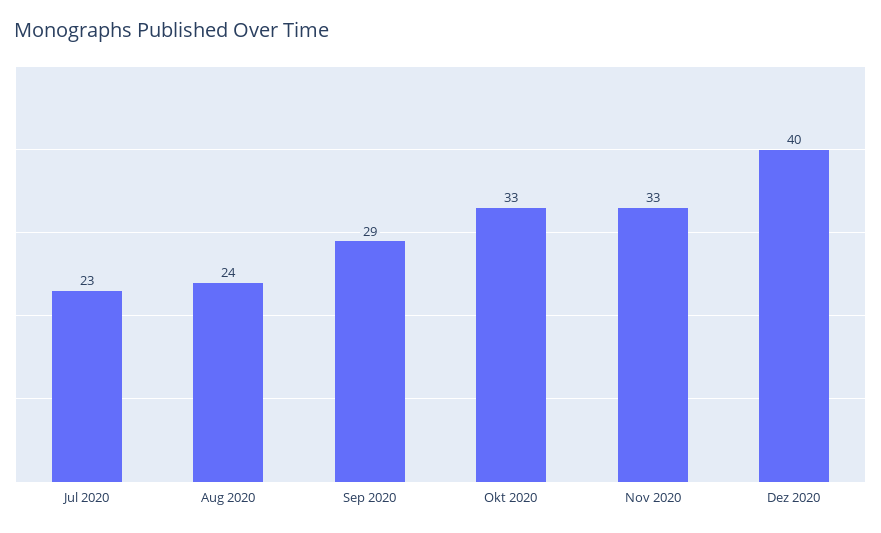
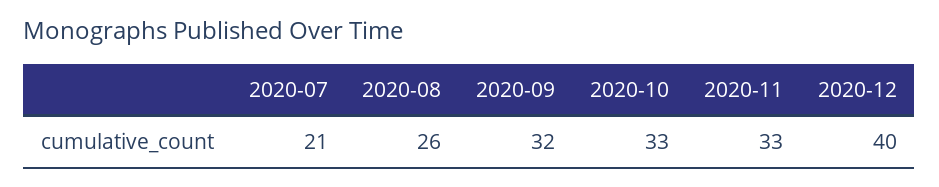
Jul 2020: 23 -> 21
Aug 2020: 24 -> 26
Sep 2020: 29 -> 32

